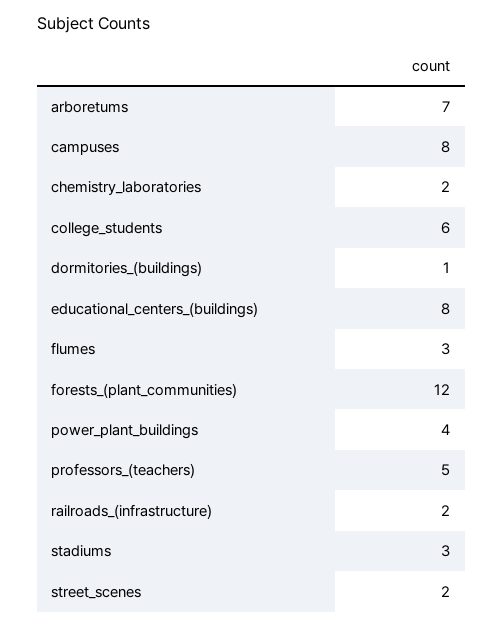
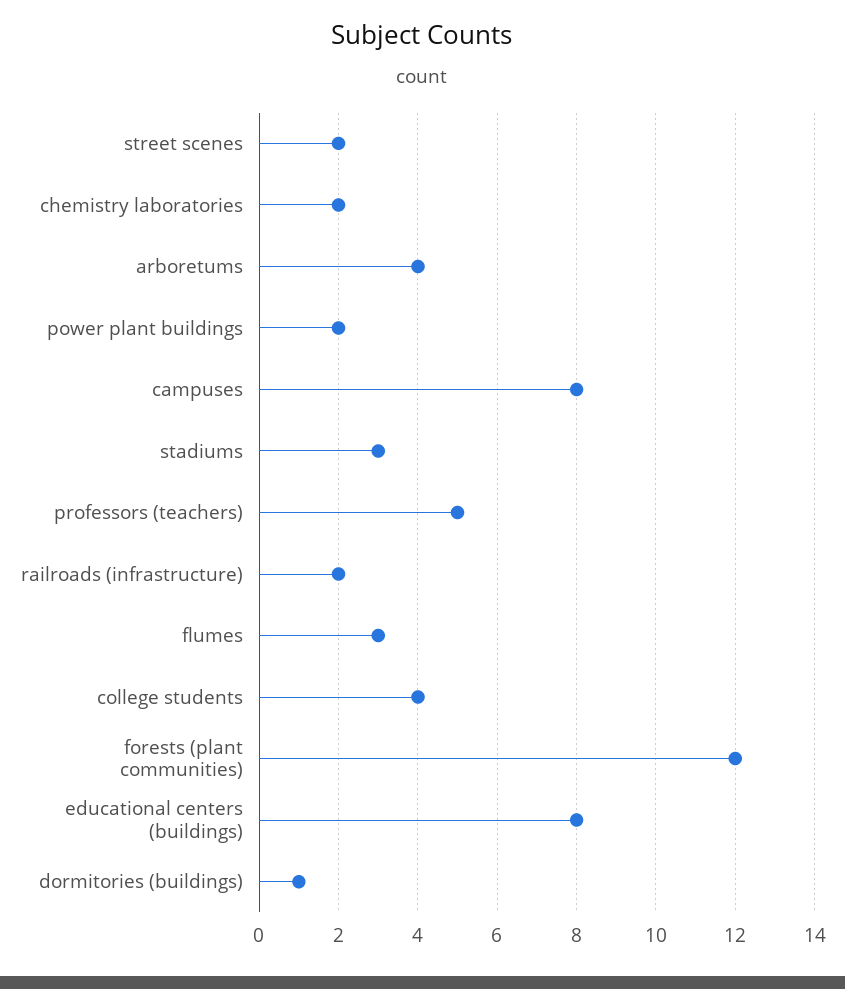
arboretums: 7 -> 4
college_students: 6 -> 4
power_plant_buildings: 4 -> 2

